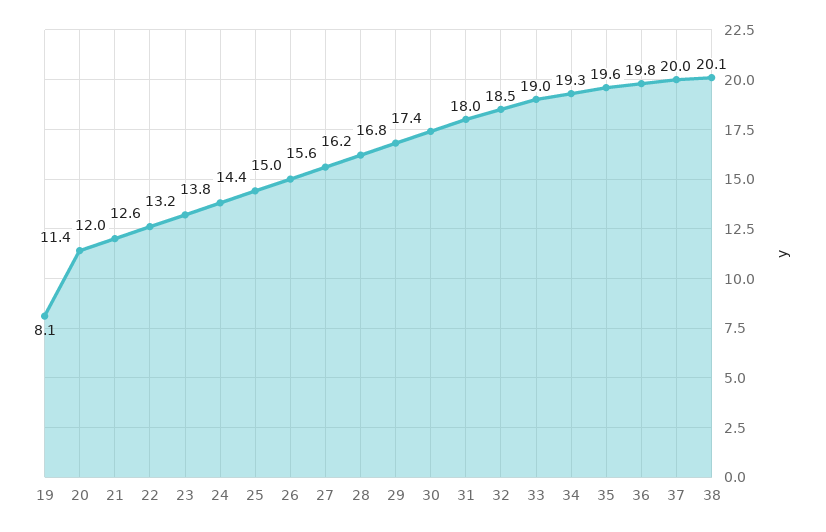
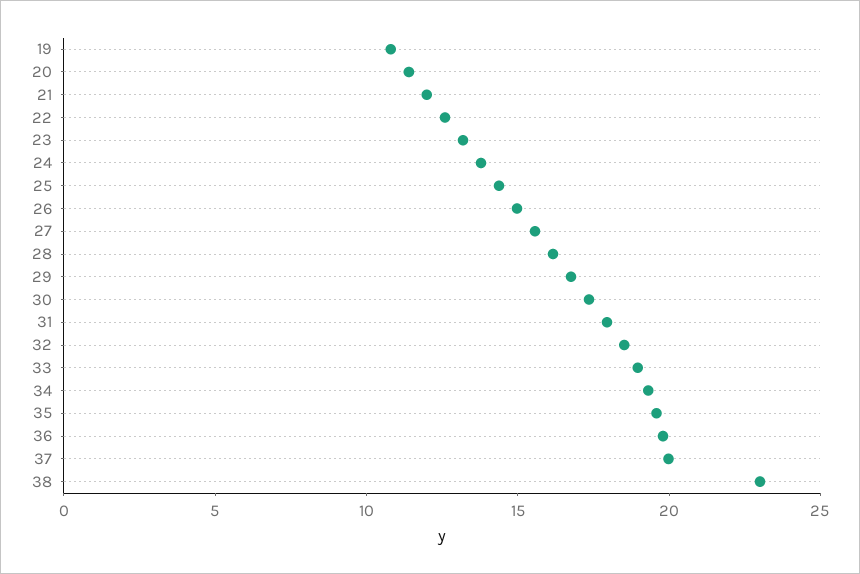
19: 8.1 -> 11
38: 20.1 -> 23

